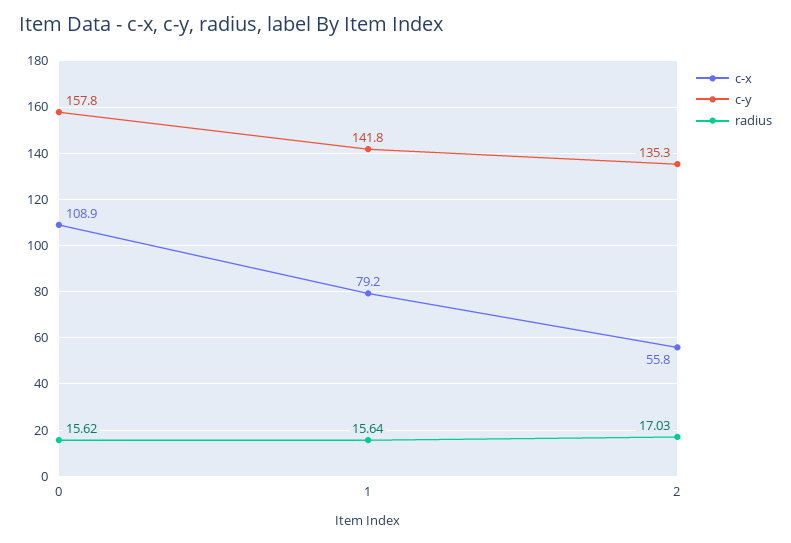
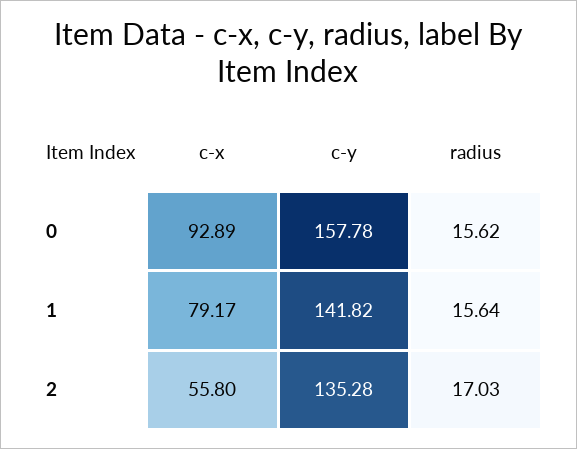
c-x, 0: 108.9 -> 92.89

